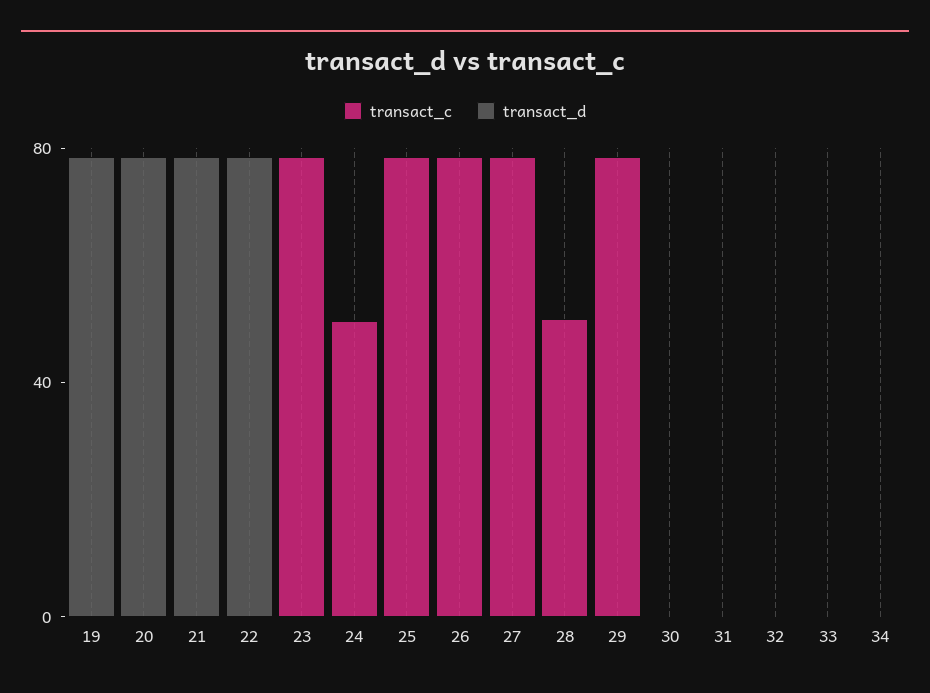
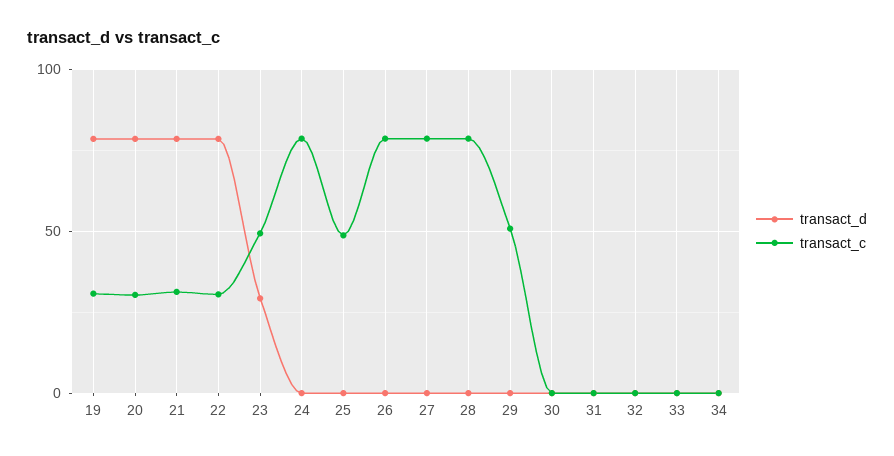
transact_c, 19: 0 -> 30
transact_c, 20: 0 -> 30
transact_c, 21: 0 -> 30
transact_c, 22: 0 -> 30
transact_c, 23: 80 -> 50
transact_d, 23: 0 -> 30
transact_c, 24: 50 -> 80
transact_c, 25: 80 -> 50
transact_c, 28: 50 -> 80
transact_c, 29: 80 -> 50

